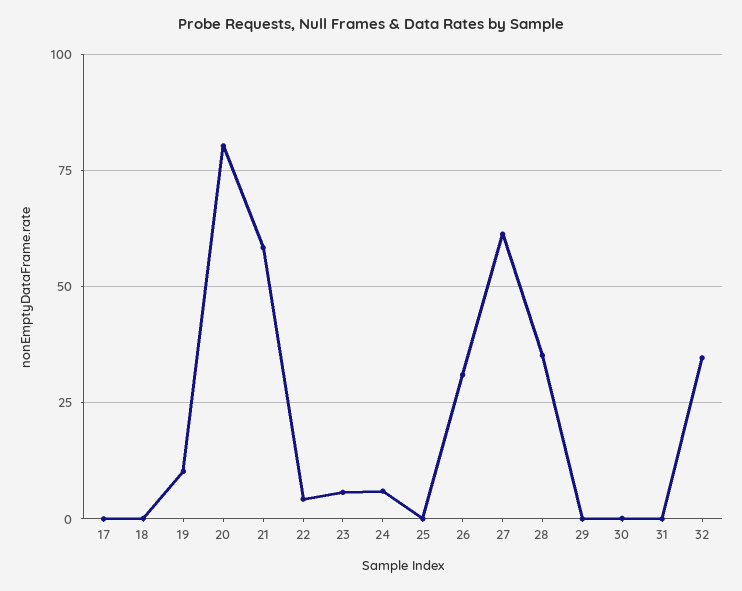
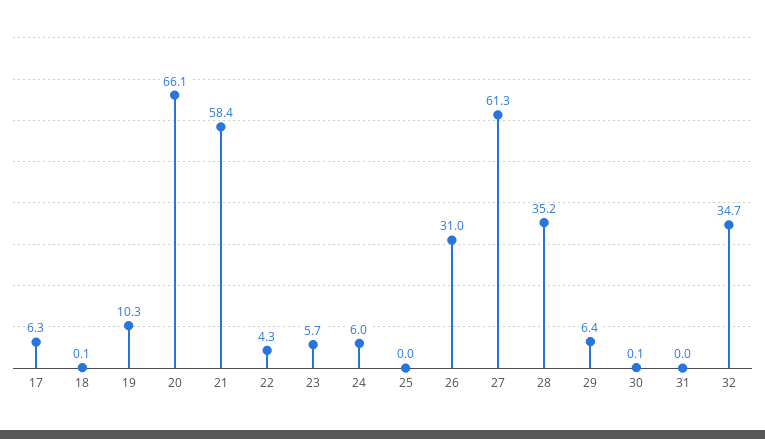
17: 0 -> 6.3
20: 80 -> 66.1
29: 0 -> 6.4

